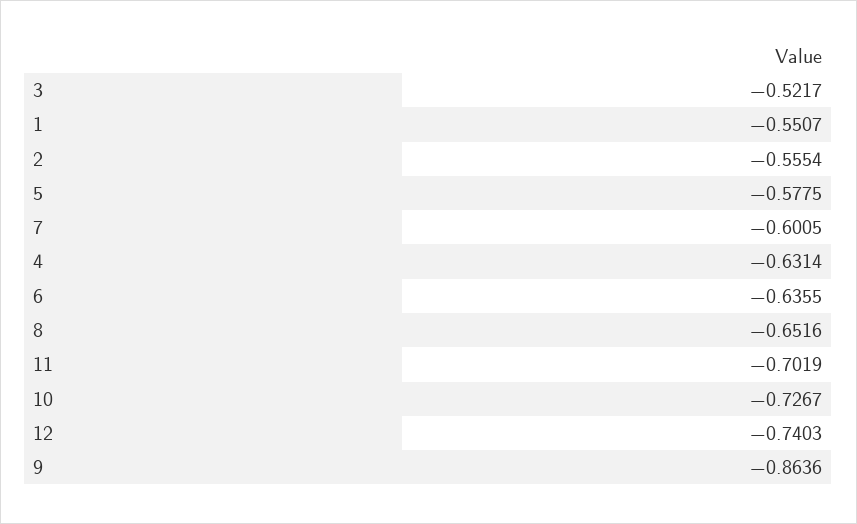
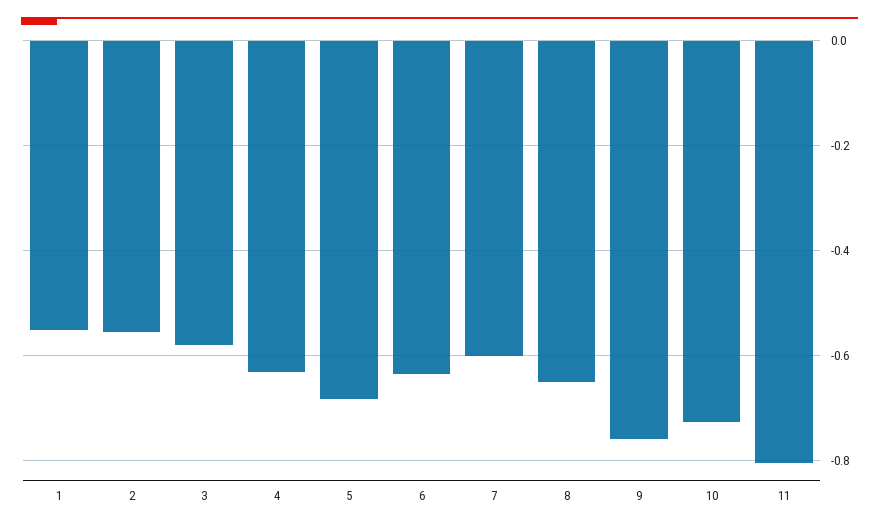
3: -0.5217 -> -0.58
5: -0.5775 -> -0.68
11: -0.7019 -> -0.8
12: -0.7403 -> none
9: -0.8636 -> -0.76

